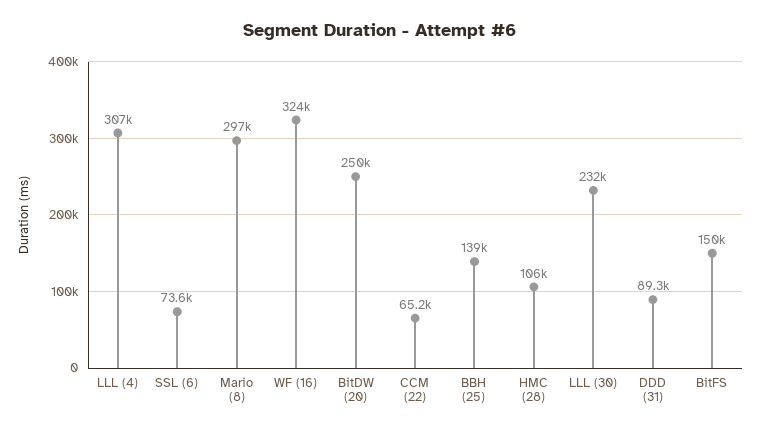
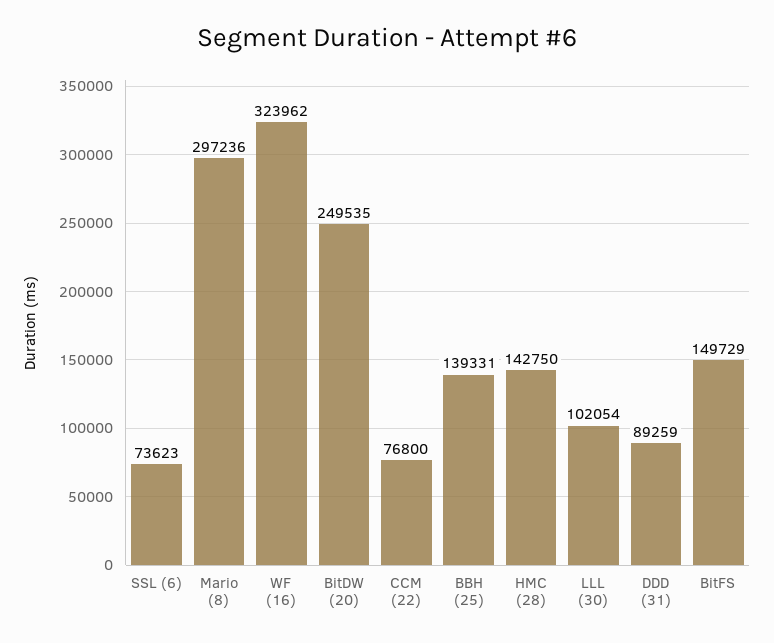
LLL (4): 307000 -> none
CCM (22): 65200 -> 76800
HMC (28): 106000 -> 142750
LLL (30): 232000 -> 102054

